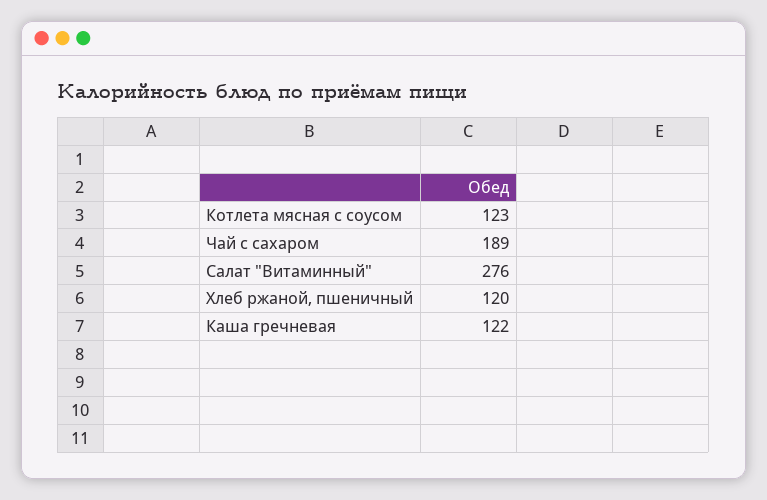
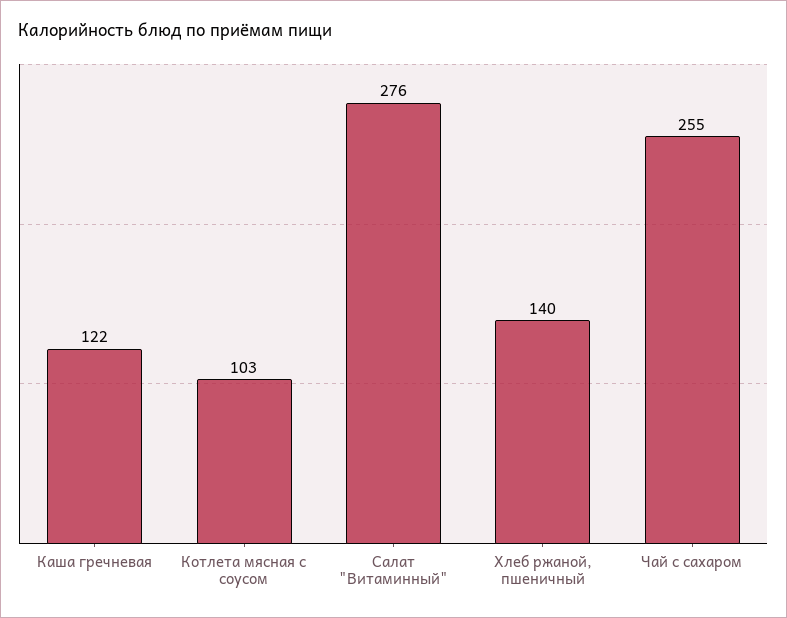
Котлета мясная с соусом: 123 -> 103
Чай с сахаром: 189 -> 255
Хлеб ржаной, пшеничный: 120 -> 140

